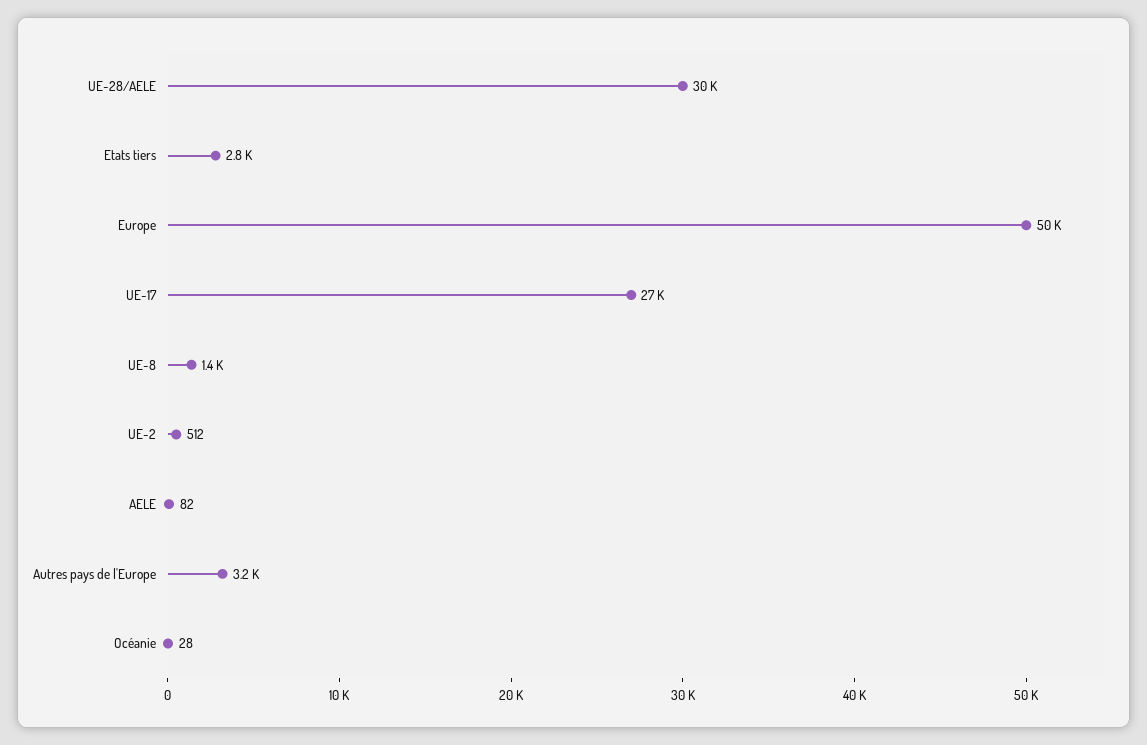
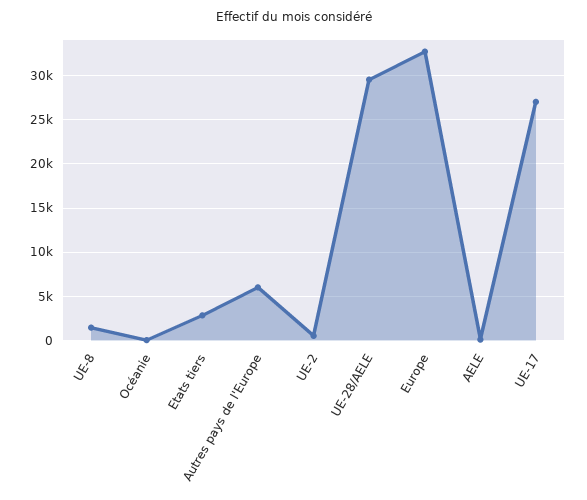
Europe: 50000 -> 33000
Autres pays de l'Europe: 3200 -> 6000

